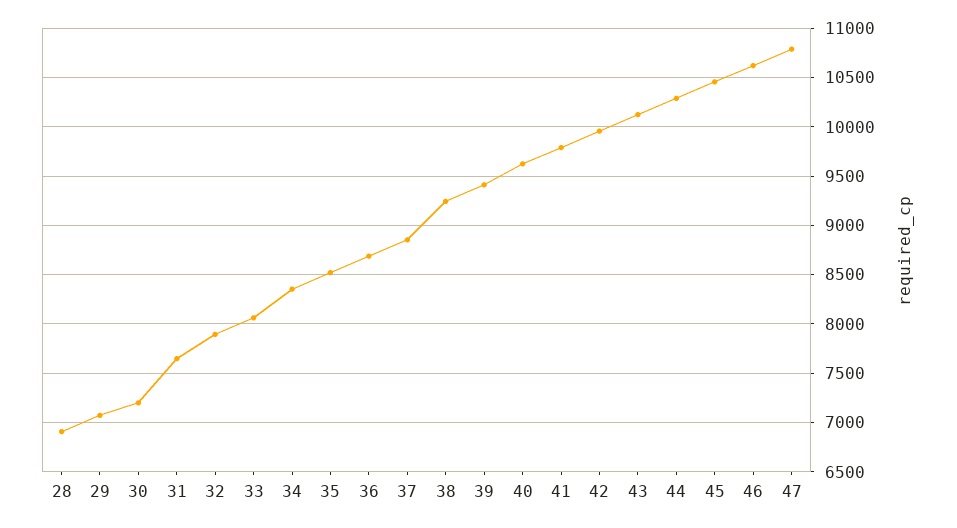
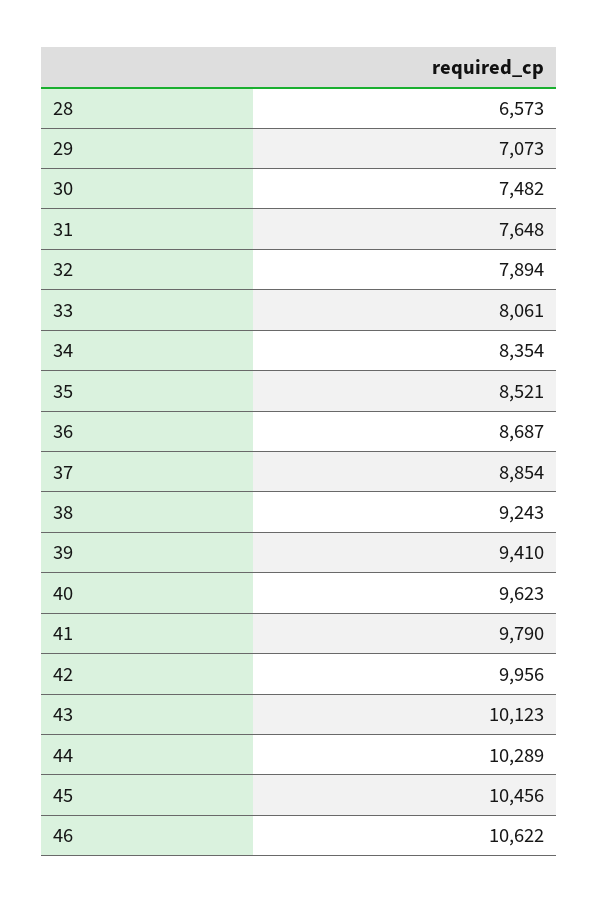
28: 6900 -> 6573
30: 7200 -> 7482
47: 10800 -> none

